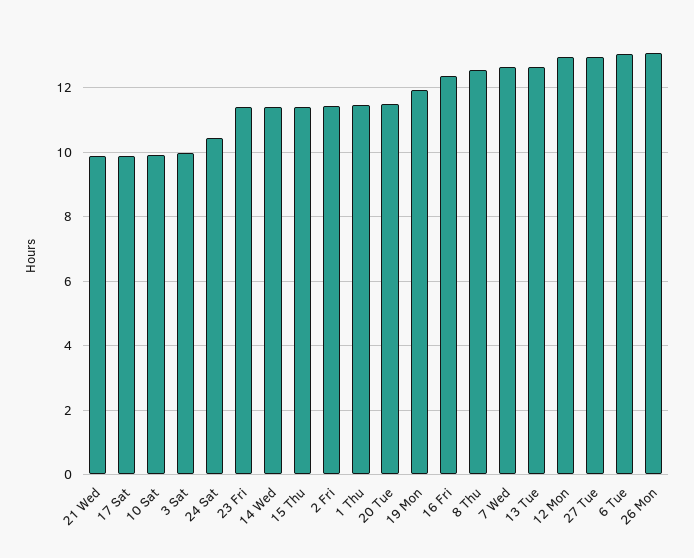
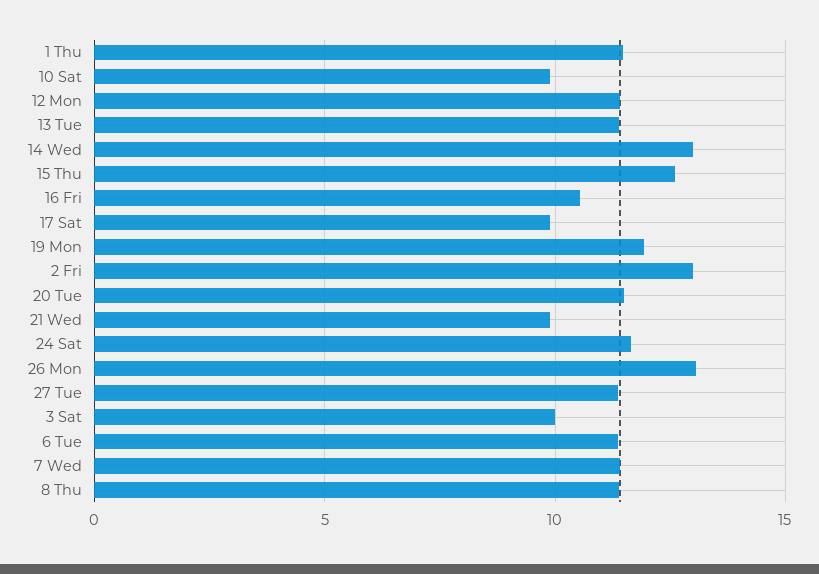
24 Sat: 10.4 -> 11.5
23 Fri: 11.4 -> none
14 Wed: 11.4 -> 13
15 Thu: 11.4 -> 12.5
2 Fri: 11.4 -> 13
16 Fri: 12.4 -> 10.5
8 Thu: 12.6 -> 11.5
7 Wed: 12.6 -> 11.5
13 Tue: 12.6 -> 11.5
12 Mon: 13 -> 11.5
27 Tue: 13 -> 11.5
6 Tue: 13 -> 11.5

